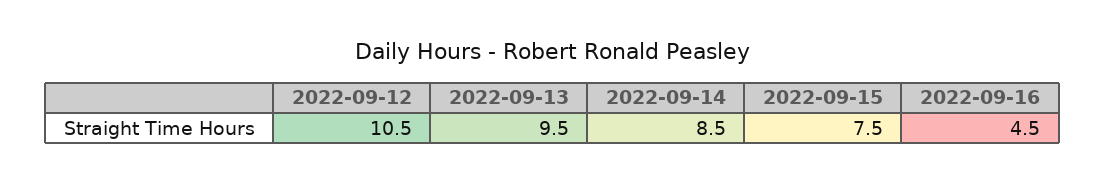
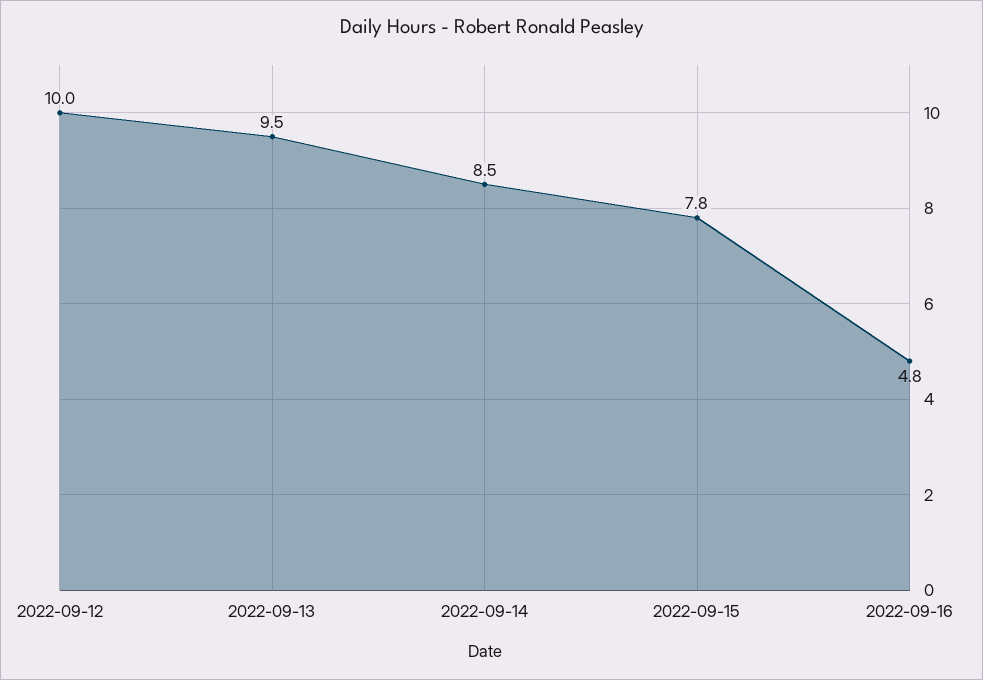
2022-09-12: 10.5 -> 10
2022-09-15: 7.5 -> 7.8
2022-09-16: 4.5 -> 4.8

